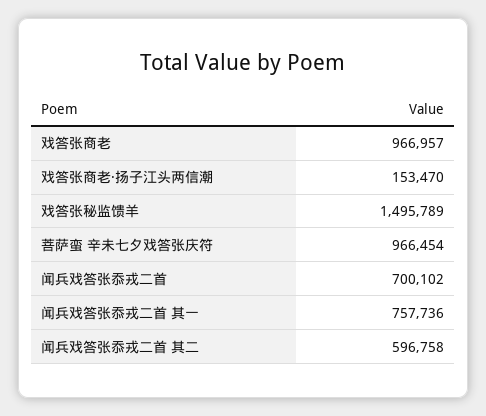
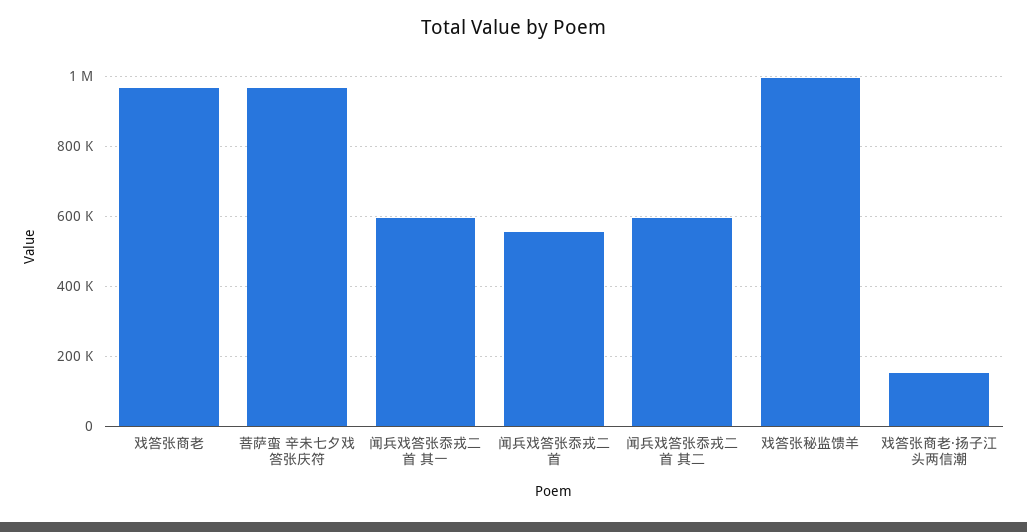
戏答张秘监馈羊: 1495789 -> 1000000
闻兵戏答张忝戎二首: 700102 -> 560000
闻兵戏答张忝戎二首 其一: 757736 -> 600000

